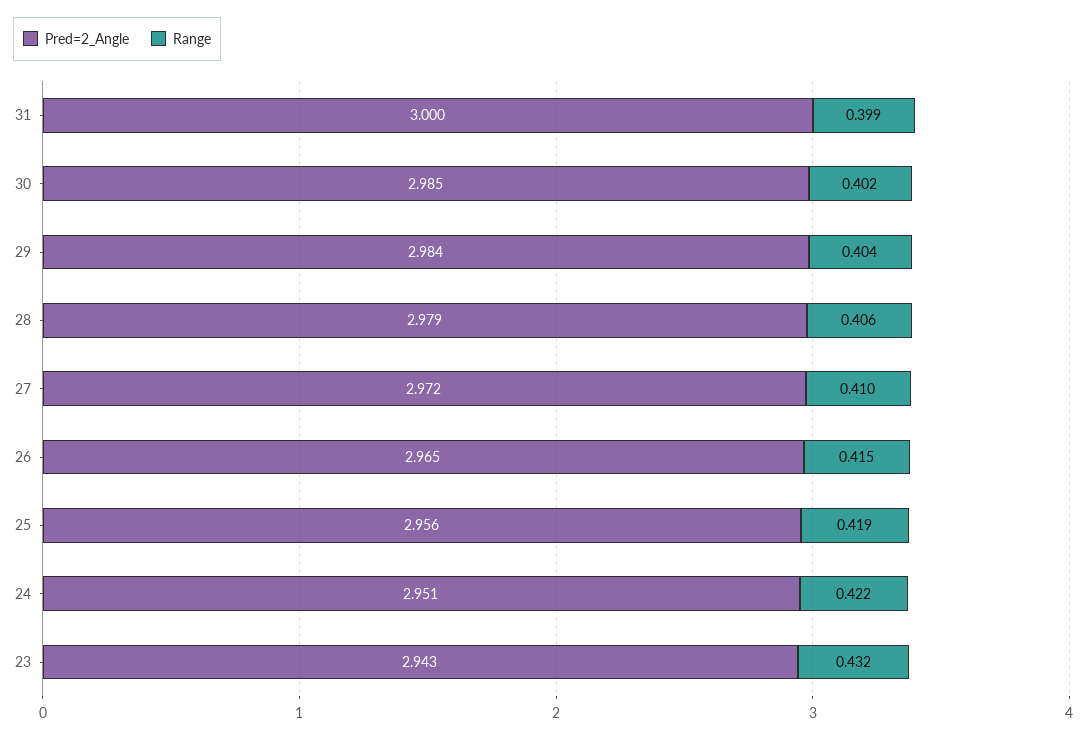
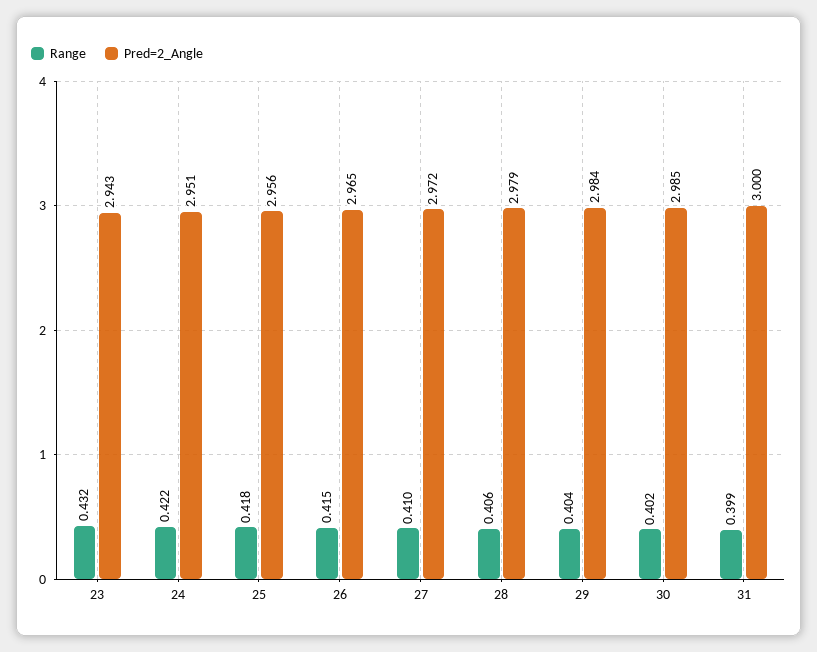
Range, 25: 0.419 -> 0.418

